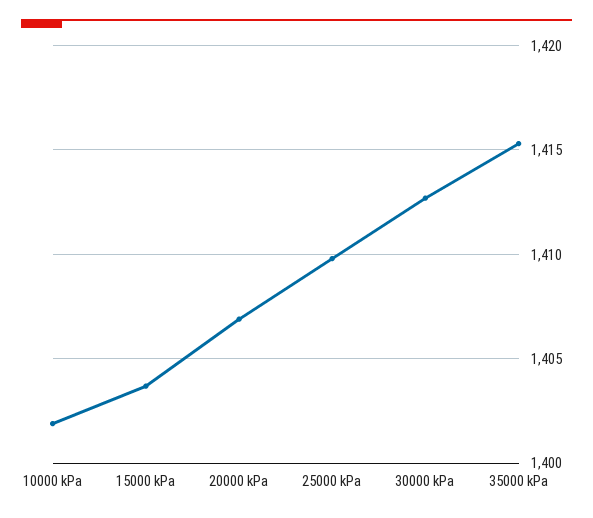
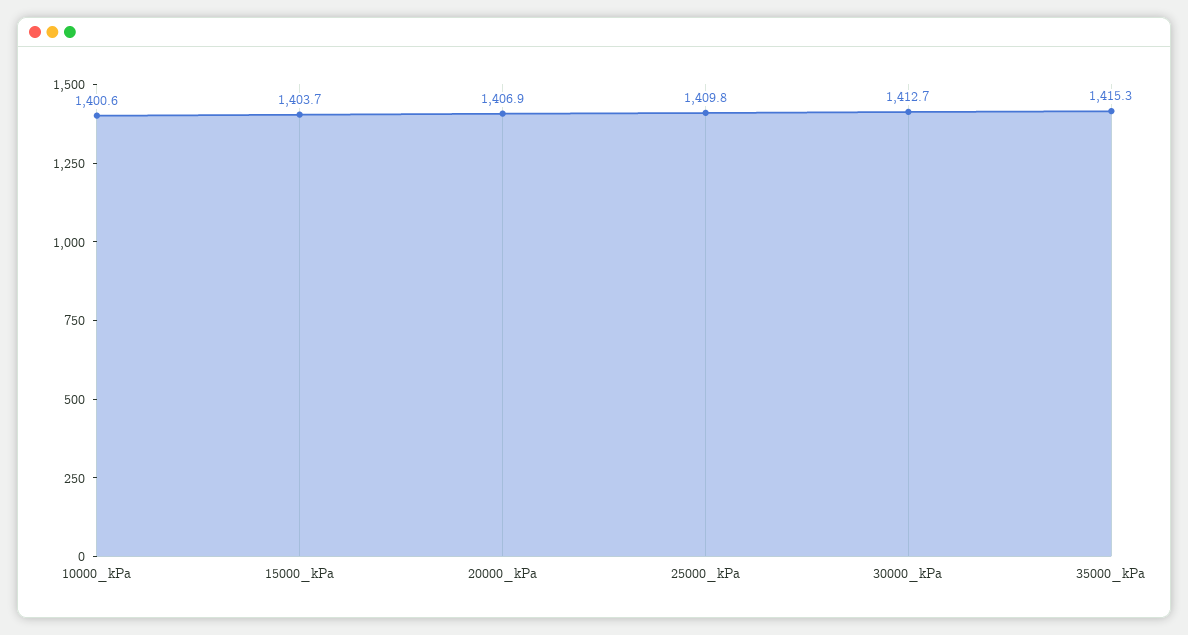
10000 kPa: 1402 -> 1400.6

